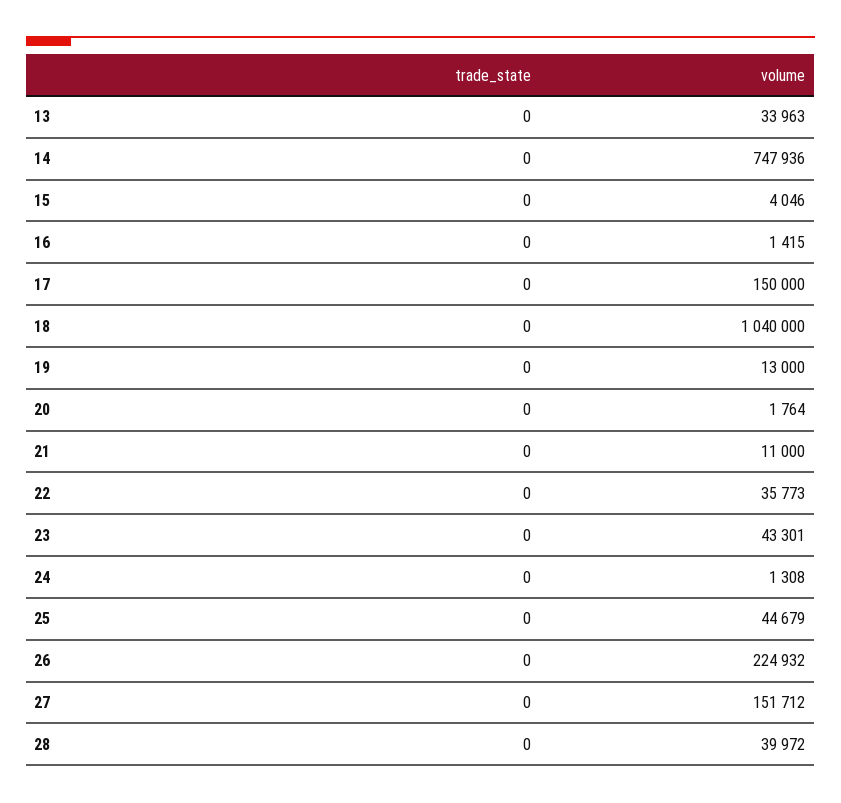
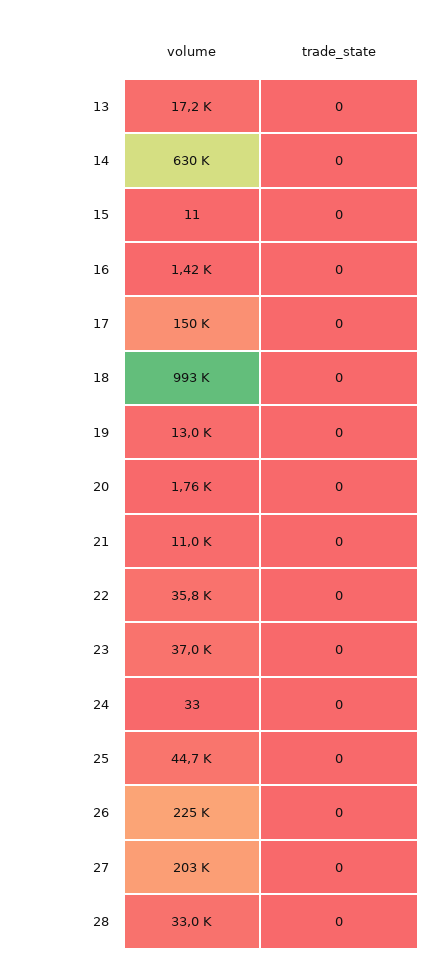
volume, 13: 33963 -> 17200
volume, 14: 747936 -> 630000
volume, 15: 4046 -> 11
volume, 18: 1040000 -> 993000
volume, 23: 43301 -> 37000
volume, 24: 1308 -> 33
volume, 27: 151712 -> 203000
volume, 28: 39972 -> 33000

